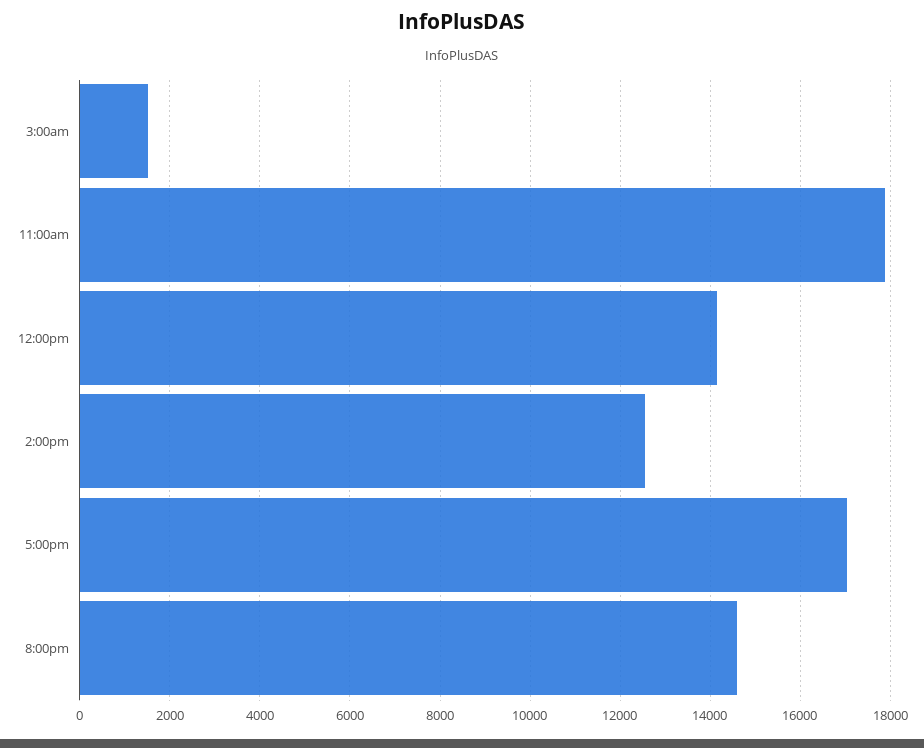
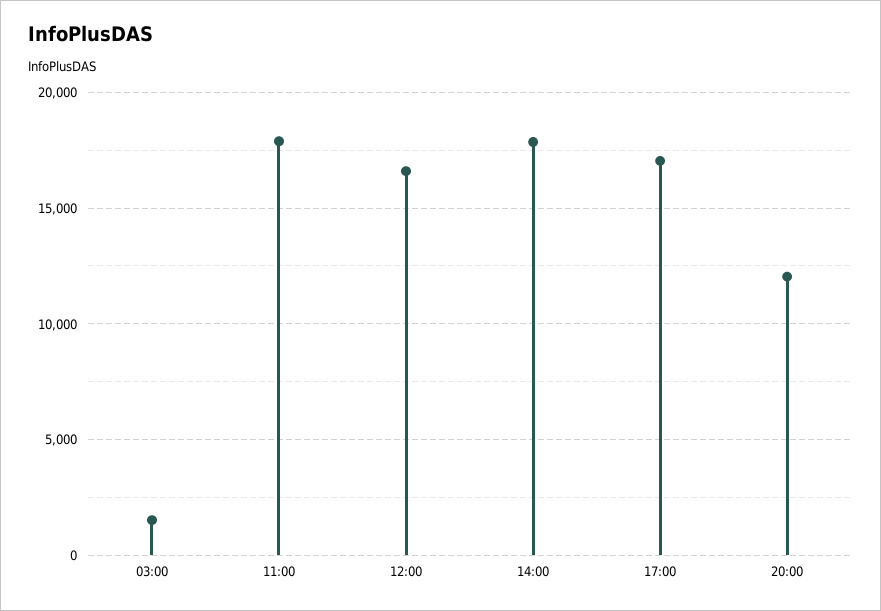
12:00pm: 14200 -> 16500
2:00pm: 12600 -> 18000
8:00pm: 14600 -> 12000

